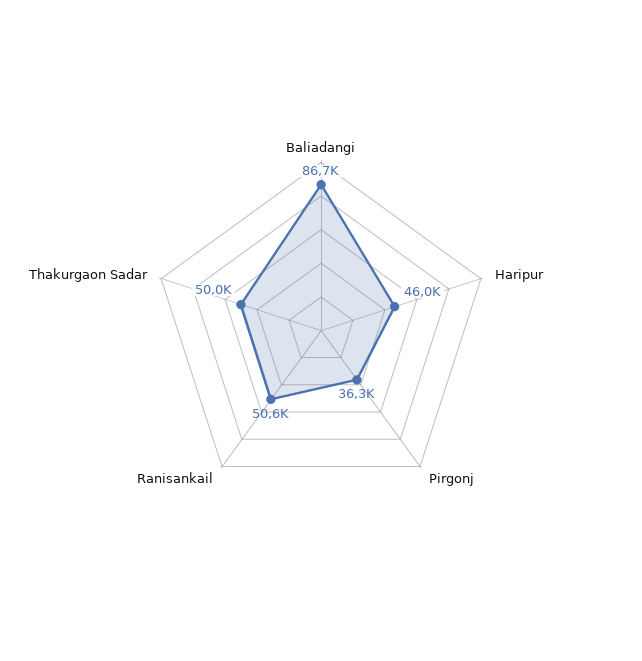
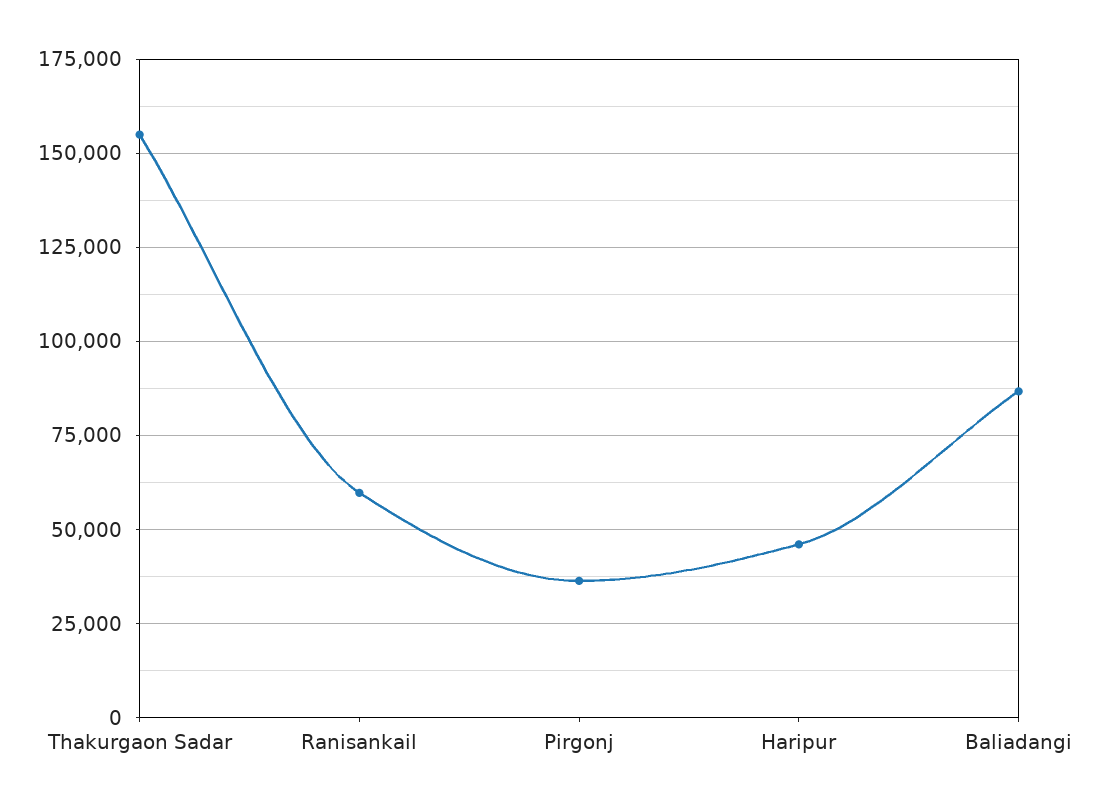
Ranisankail: 50600 -> 60000
Thakurgaon Sadar: 50000 -> 155000

